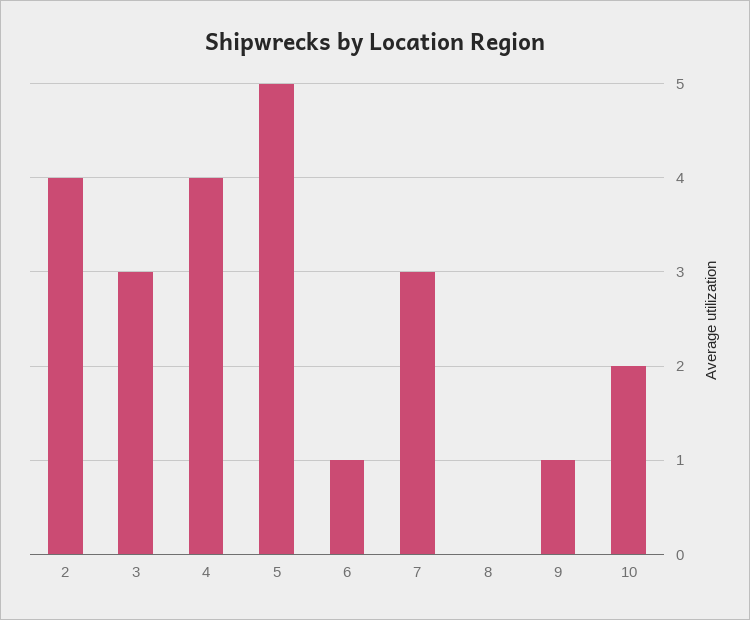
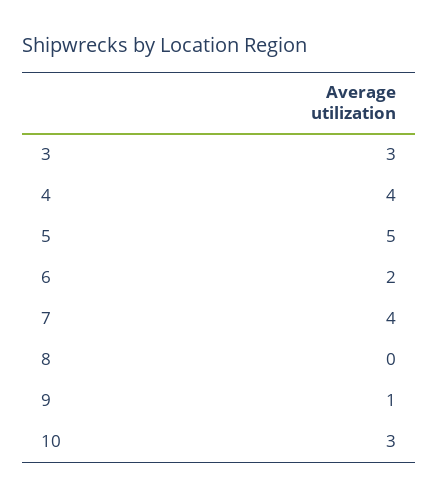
2: 4 -> none
6: 1 -> 2
7: 3 -> 4
10: 2 -> 3

